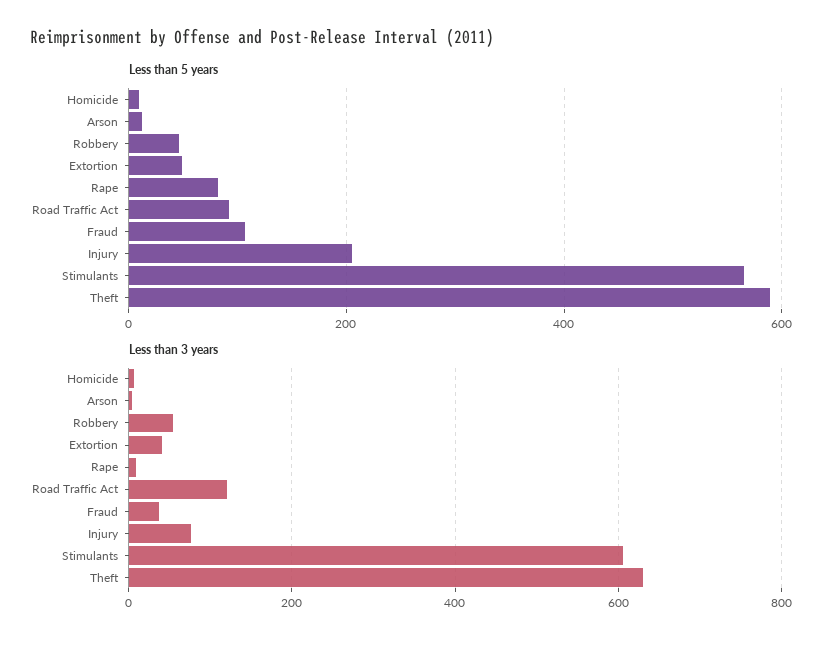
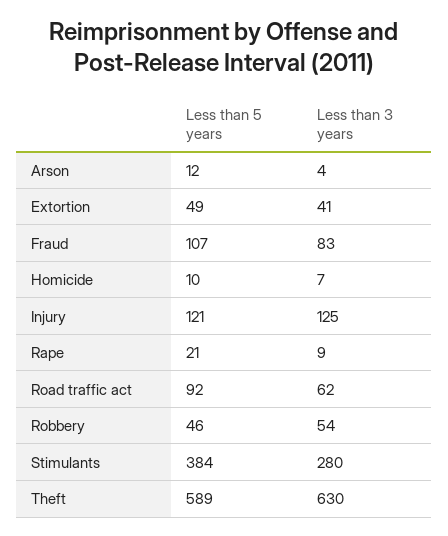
Less than 5 years, Rape: 80 -> 21
Less than 5 years, Injury: 200 -> 121
Less than 5 years, Stimulants: 560 -> 384
Less than 3 years, Road Traffic Act: 120 -> 62
Less than 3 years, Fraud: 40 -> 83
Less than 3 years, Injury: 80 -> 125
Less than 3 years, Stimulants: 600 -> 280

